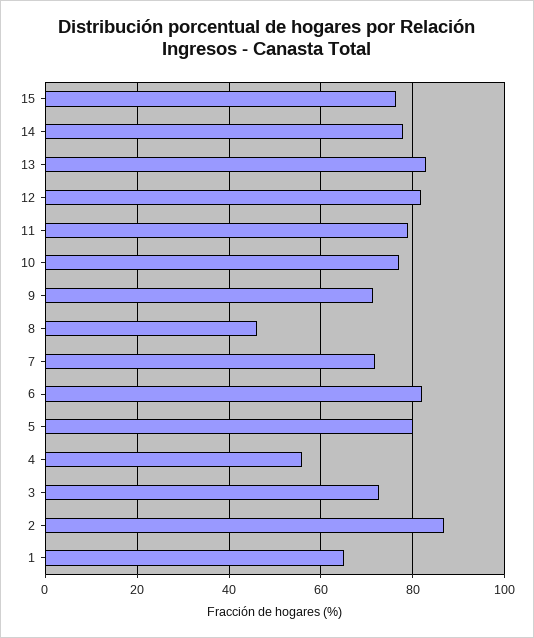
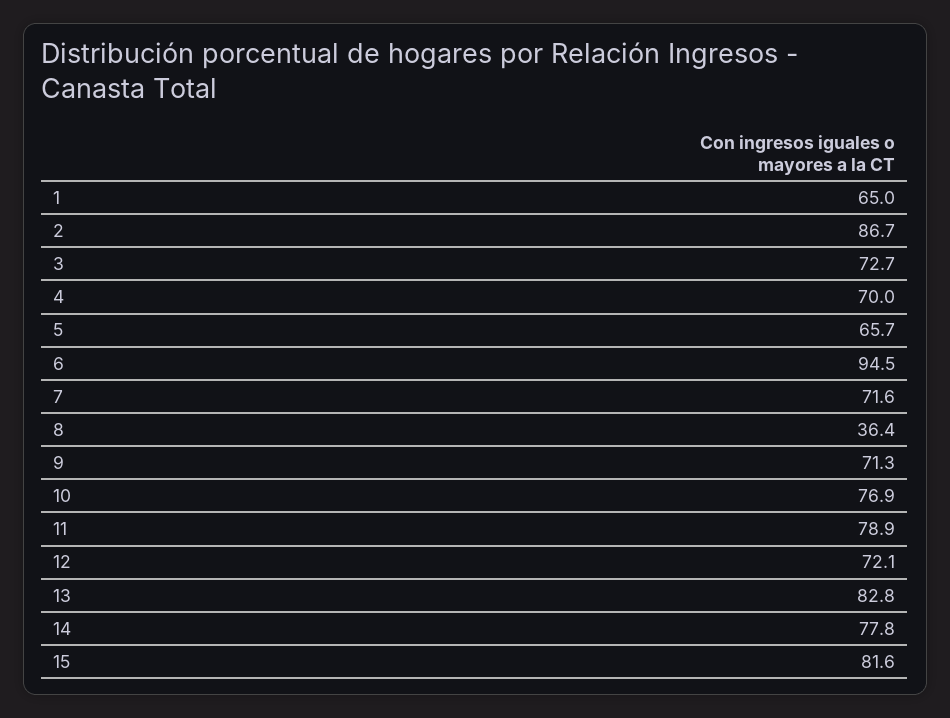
15: 76 -> 81.6
12: 82 -> 72.1
8: 46 -> 36.4
6: 82 -> 94.5
5: 80 -> 65.7
4: 56 -> 70

